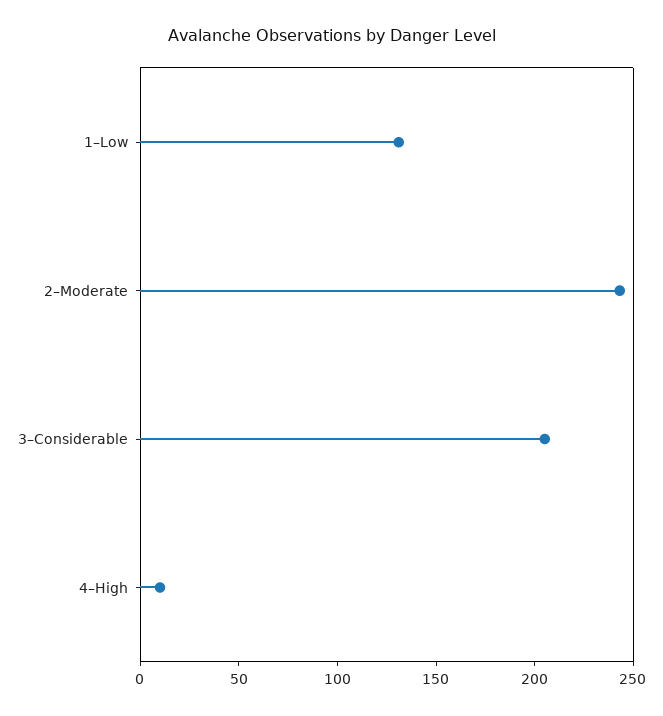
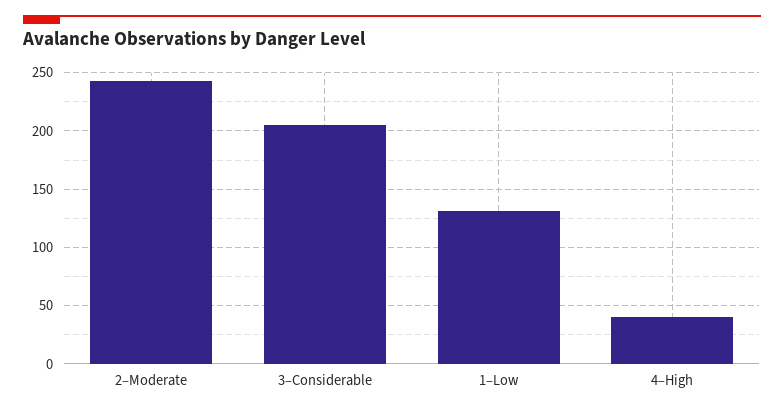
4–High: 10 -> 40

